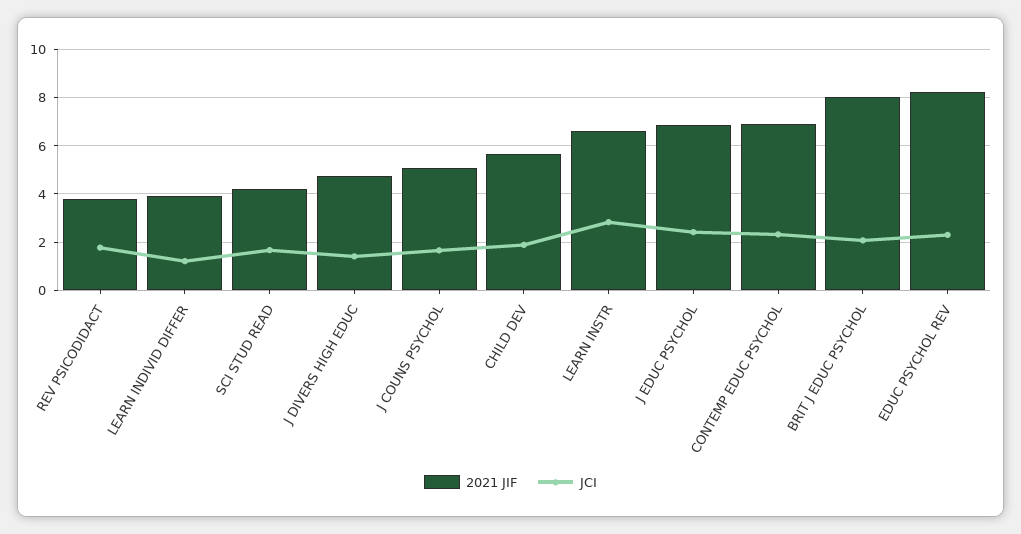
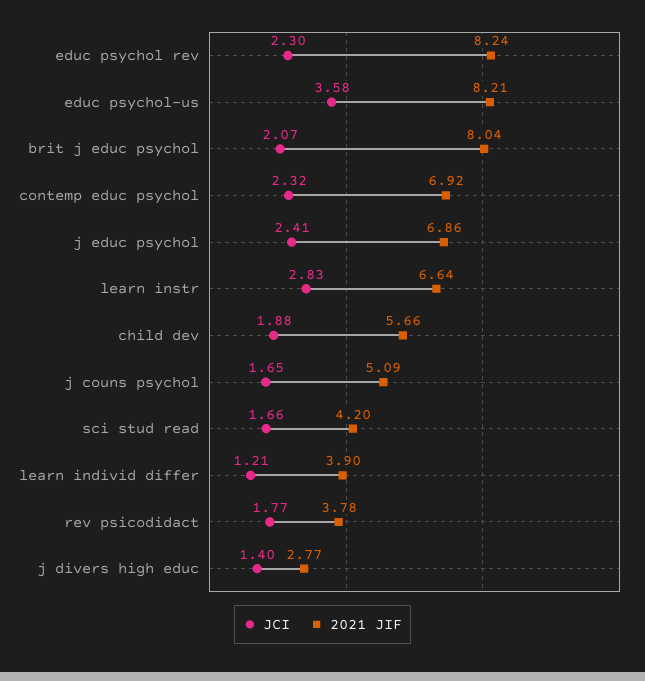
2021 JIF, J DIVERS HIGH EDUC: 4.75 -> 2.77
JCI, educ psychol-us: none -> 3.58
2021 JIF, educ psychol-us: none -> 8.21

